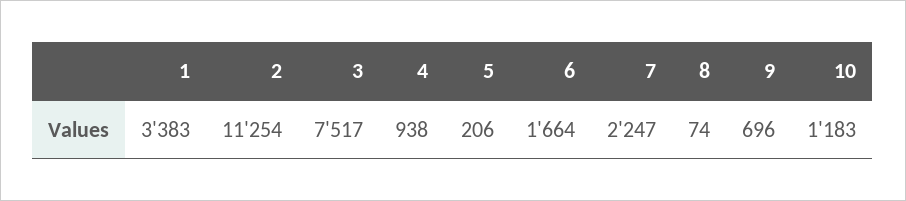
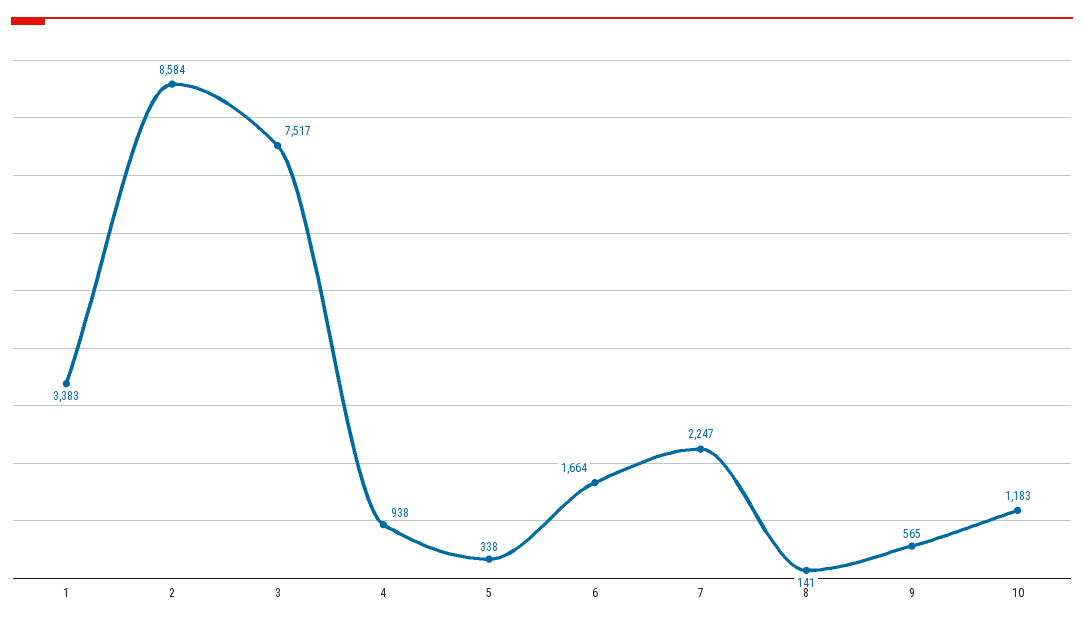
2: 11254 -> 8584
5: 206 -> 338
8: 74 -> 141
9: 696 -> 565

